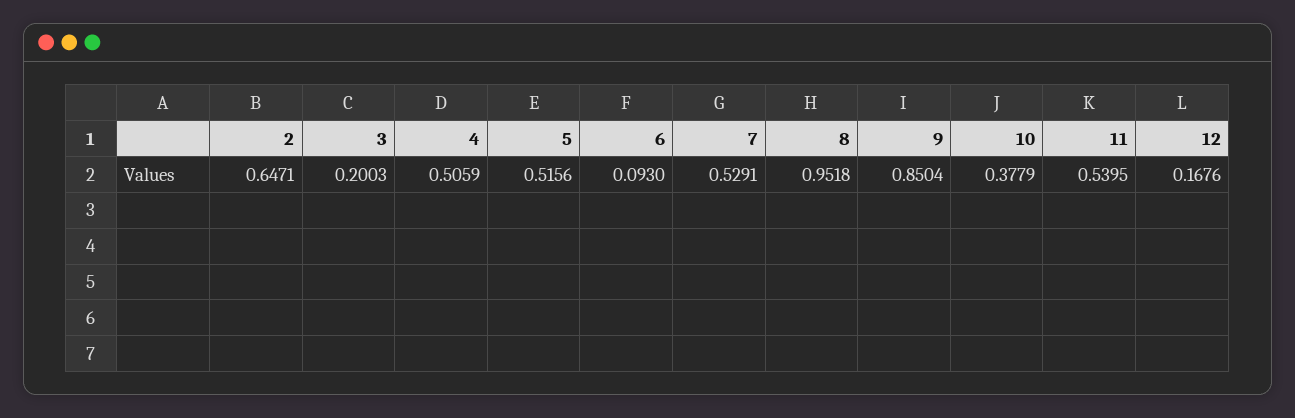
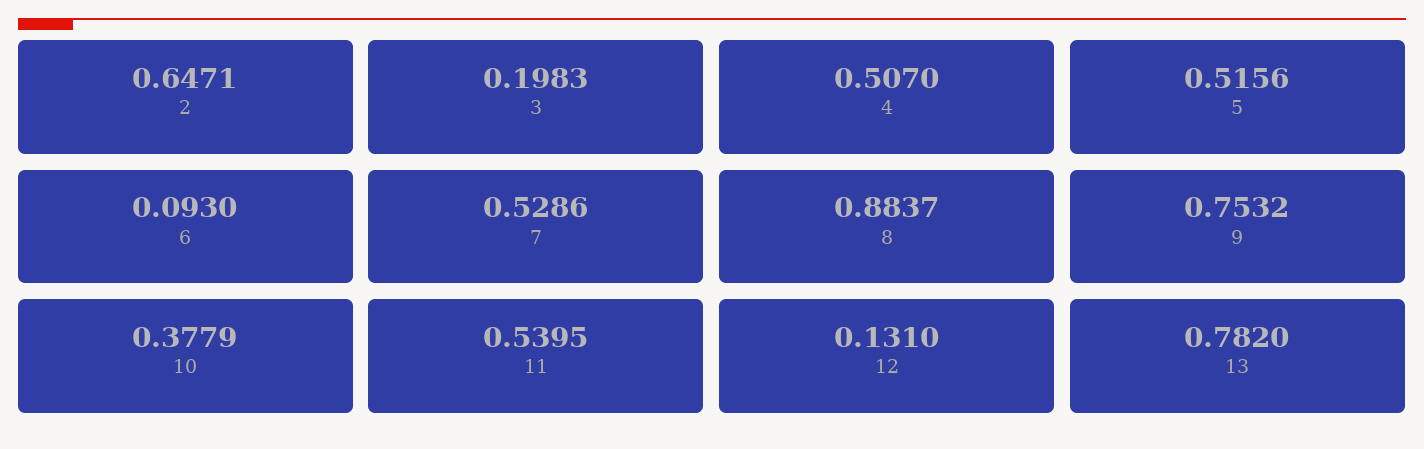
3: 0.2003 -> 0.1983
4: 0.5059 -> 0.507
7: 0.5291 -> 0.5286
8: 0.9518 -> 0.8837
9: 0.8504 -> 0.7532
12: 0.1676 -> 0.131
13: none -> 0.782

